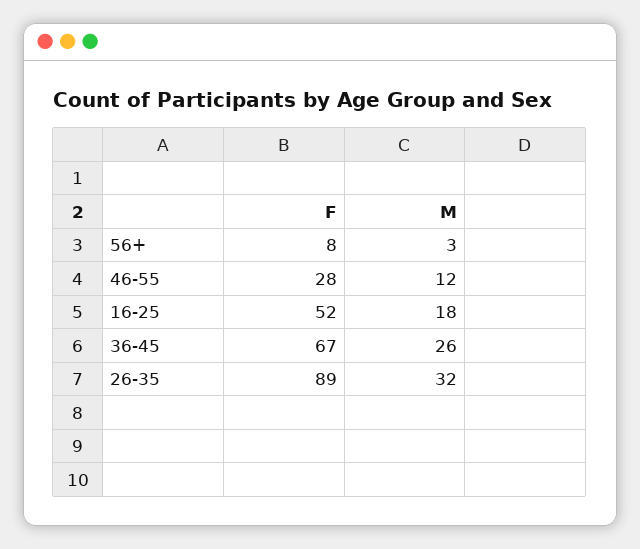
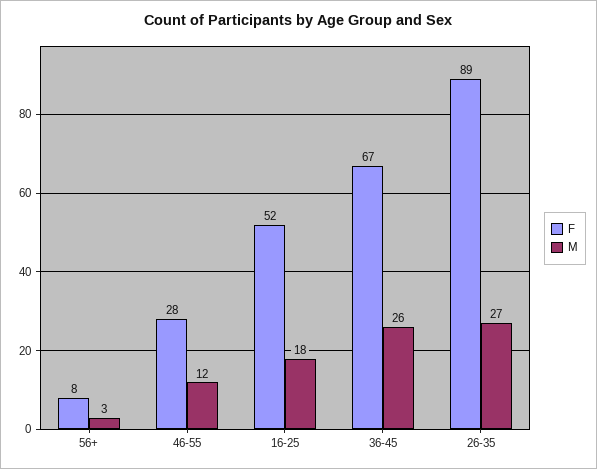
M, 26-35: 32 -> 27

